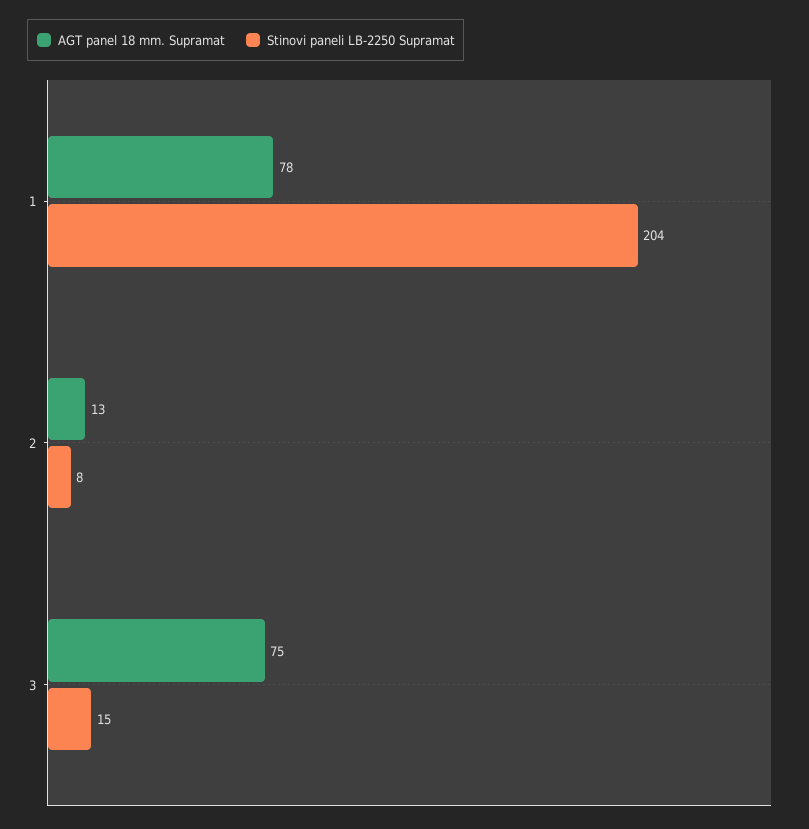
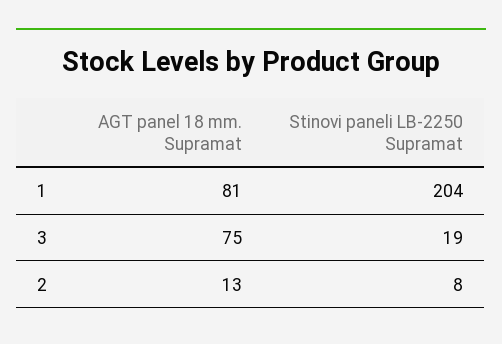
AGT panel 18 mm. Supramat, 1: 78 -> 81
Stinovi paneli LB-2250 Supramat, 3: 15 -> 19

